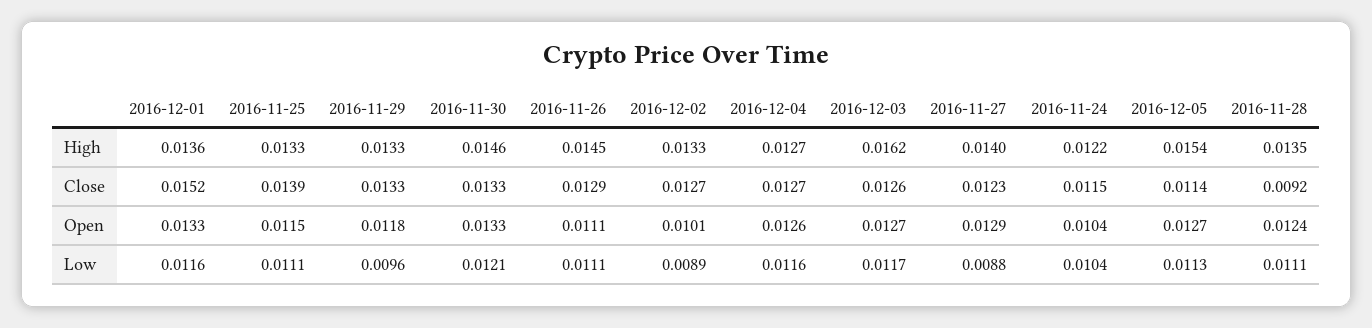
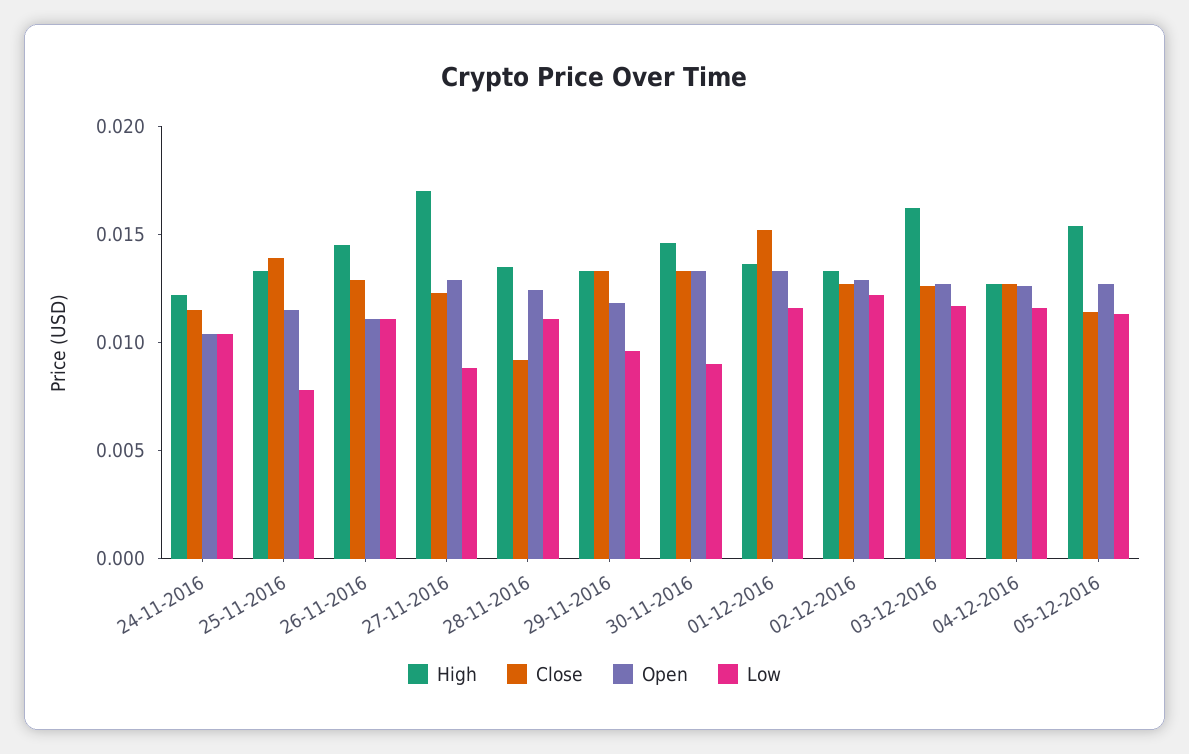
High, 2016-11-27: 0.014 -> 0.017
Open, 2016-12-02: 0.0101 -> 0.013
Low, 2016-11-25: 0.0111 -> 0.008
Low, 2016-11-30: 0.0121 -> 0.009
Low, 2016-12-02: 0.0089 -> 0.012

